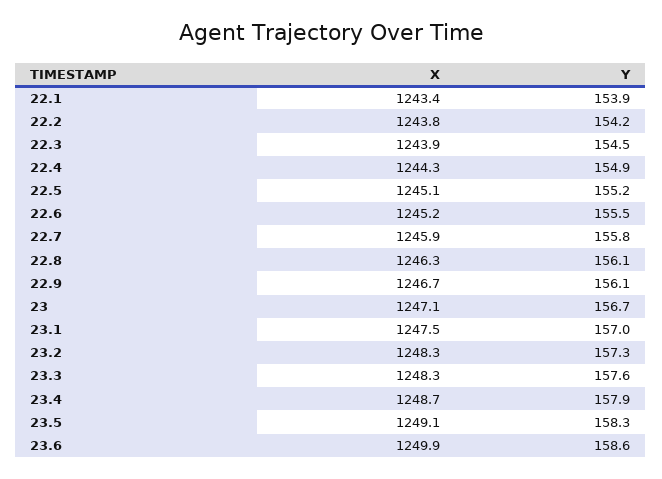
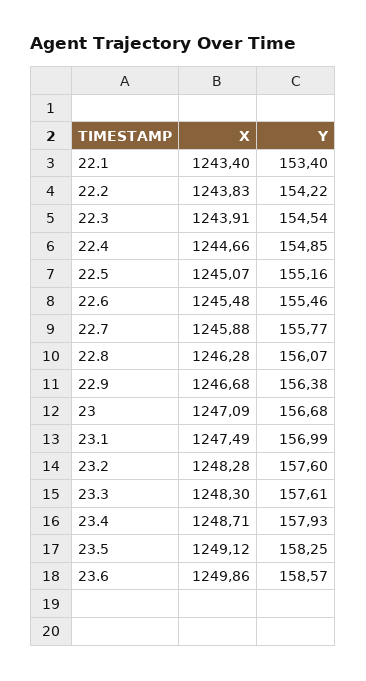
Y, 22.1: 153.9 -> 153.4
X, 22.4: 1244.3 -> 1244.66
X, 22.6: 1245.2 -> 1245.48
Y, 22.9: 156.1 -> 156.38
Y, 23.2: 157.3 -> 157.6

